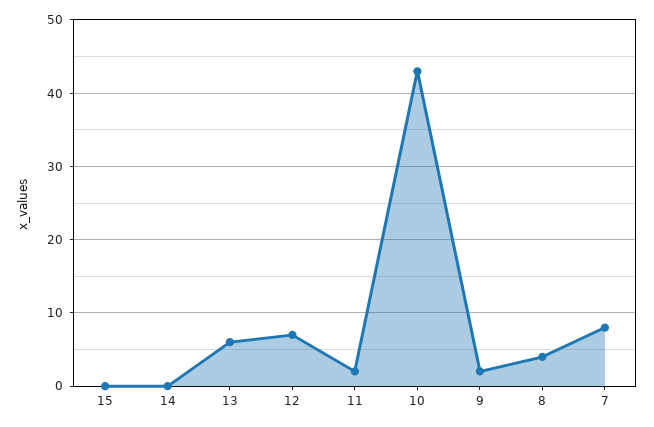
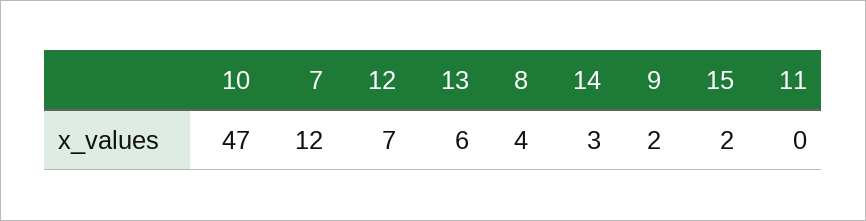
15: 0 -> 2
14: 0 -> 3
11: 2 -> 0
10: 43 -> 47
7: 8 -> 12

